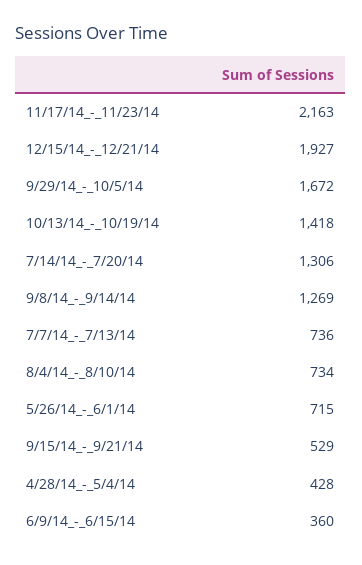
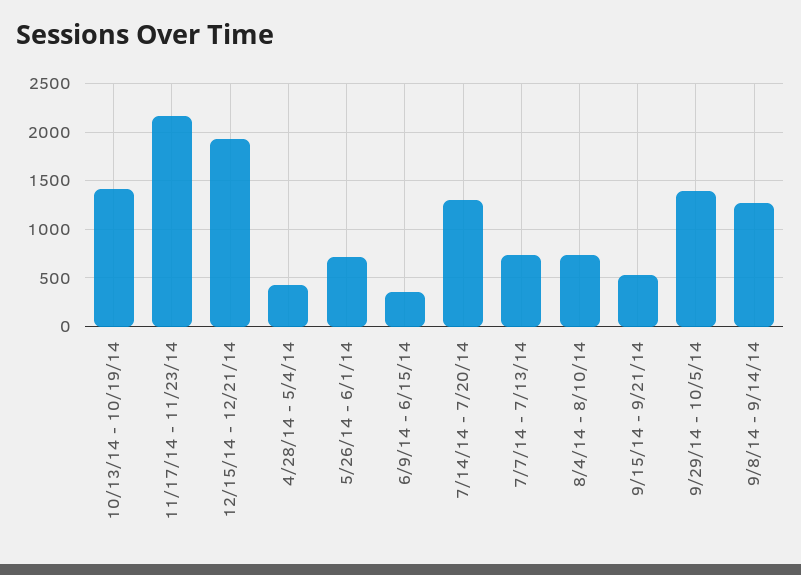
9/29/14_-_10/5/14: 1672 -> 1400

